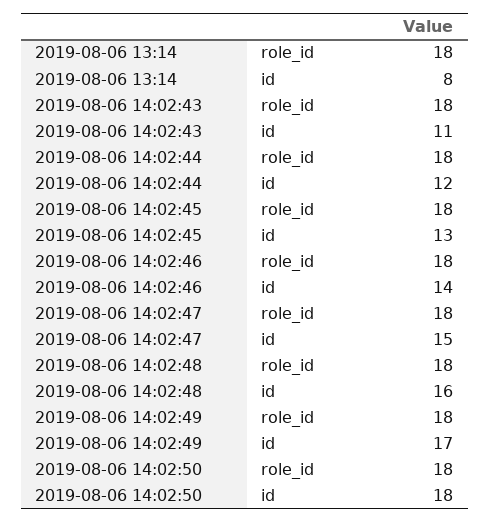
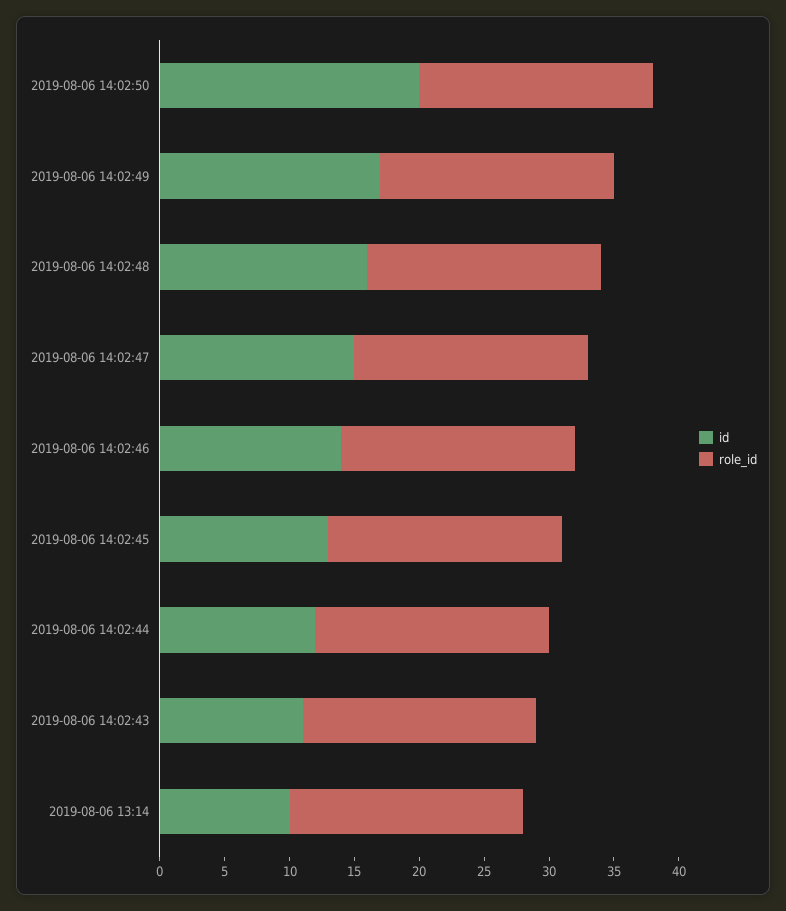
id, 2019-08-06 13:14: 8 -> 10
id, 2019-08-06 14:02:50: 18 -> 20

